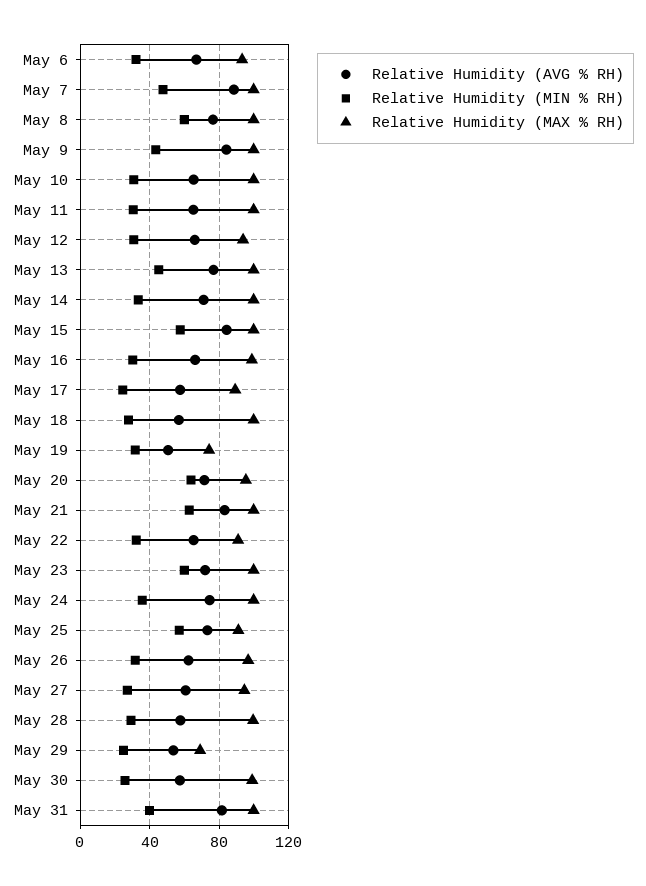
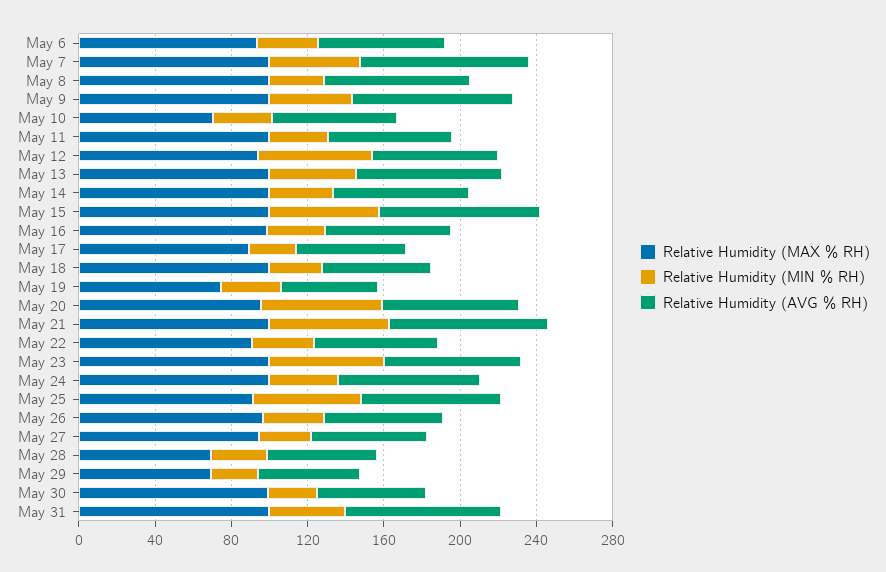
Relative Humidity (MIN % RH), May 8: 60 -> 30
Relative Humidity (MAX % RH), May 10: 100 -> 70
Relative Humidity (MIN % RH), May 12: 30 -> 60
Relative Humidity (MAX % RH), May 28: 100 -> 70

